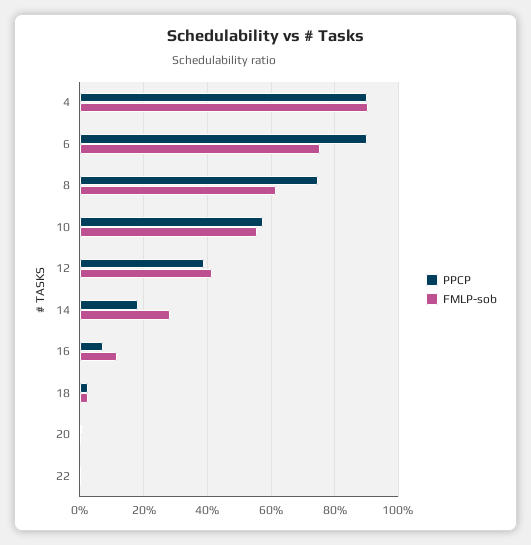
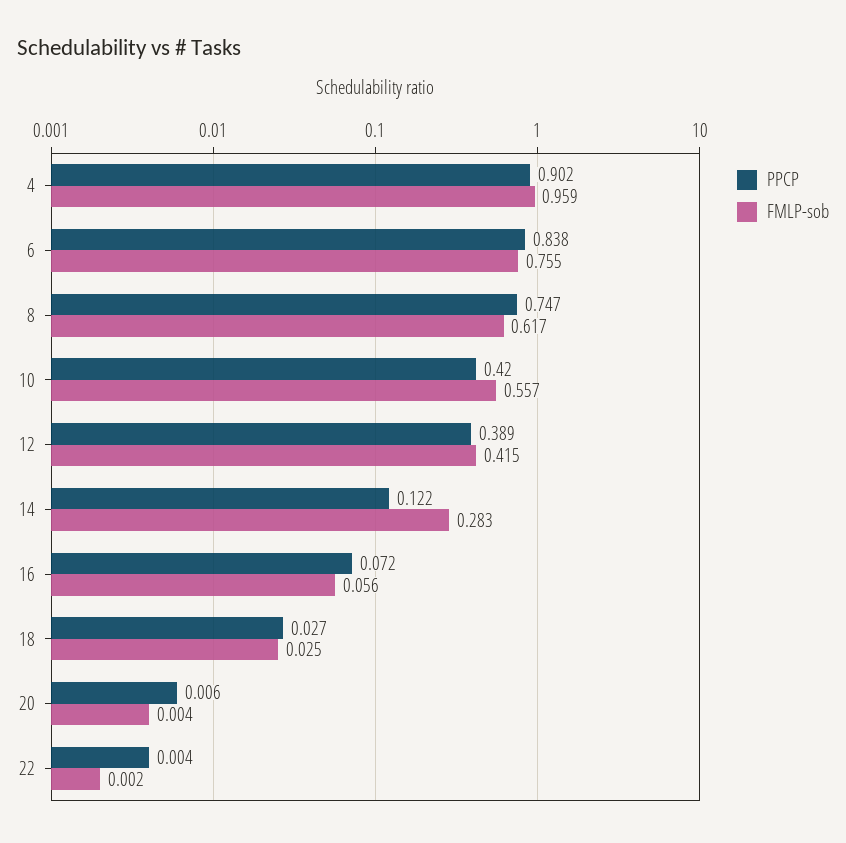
FMLP-sob, 4: 0.9 -> 0.959
PPCP, 6: 0.9 -> 0.838
PPCP, 10: 0.58 -> 0.42
PPCP, 14: 0.18 -> 0.122
FMLP-sob, 16: 0.12 -> 0.056

